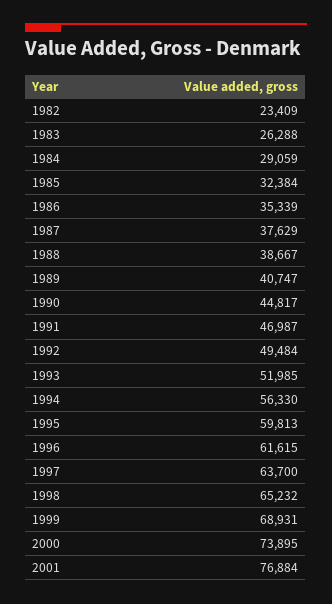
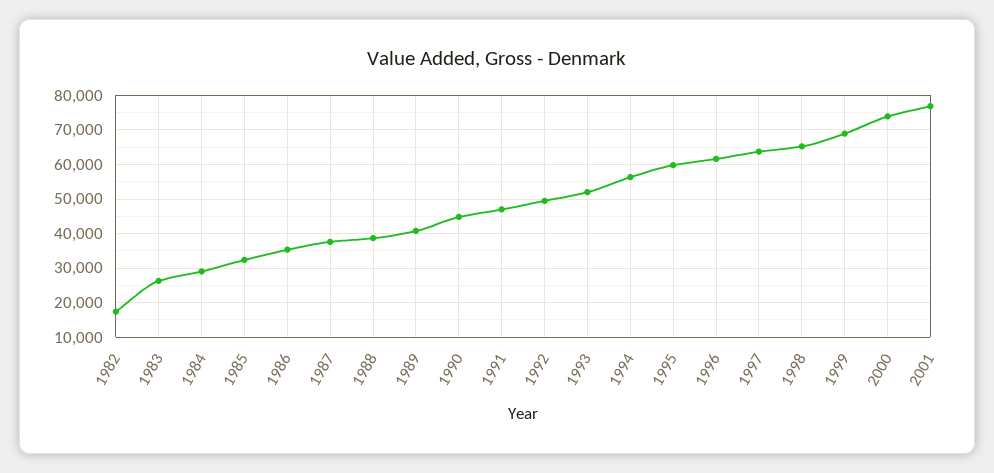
1982: 23409 -> 18000

